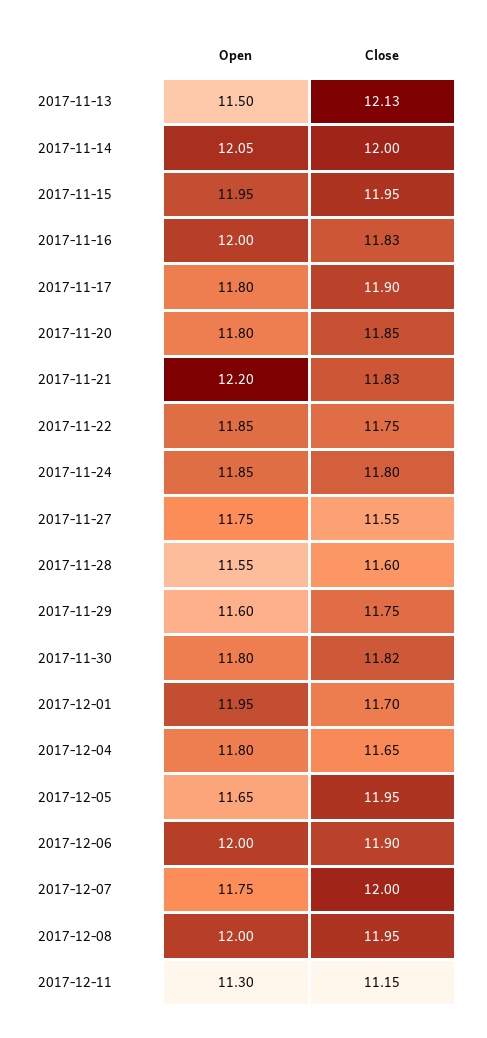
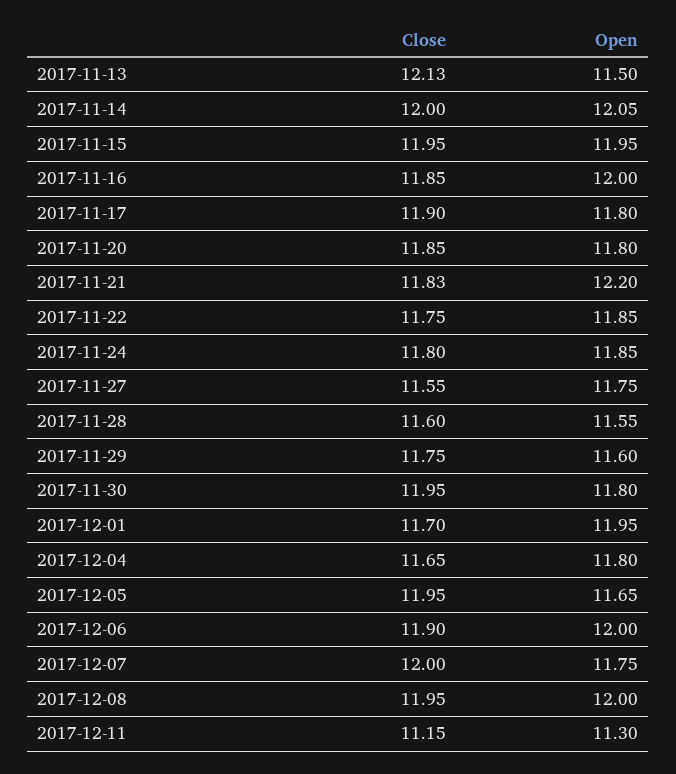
Close, 2017-11-16: 11.83 -> 11.85
Close, 2017-11-30: 11.82 -> 11.95

